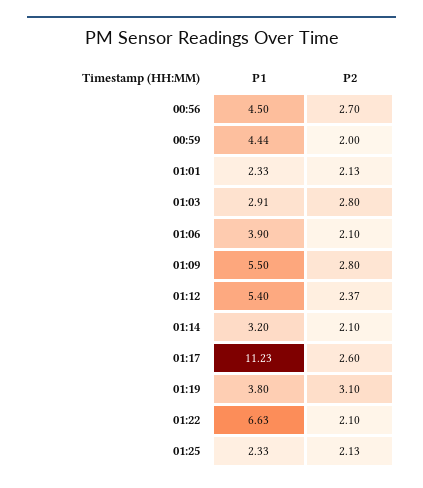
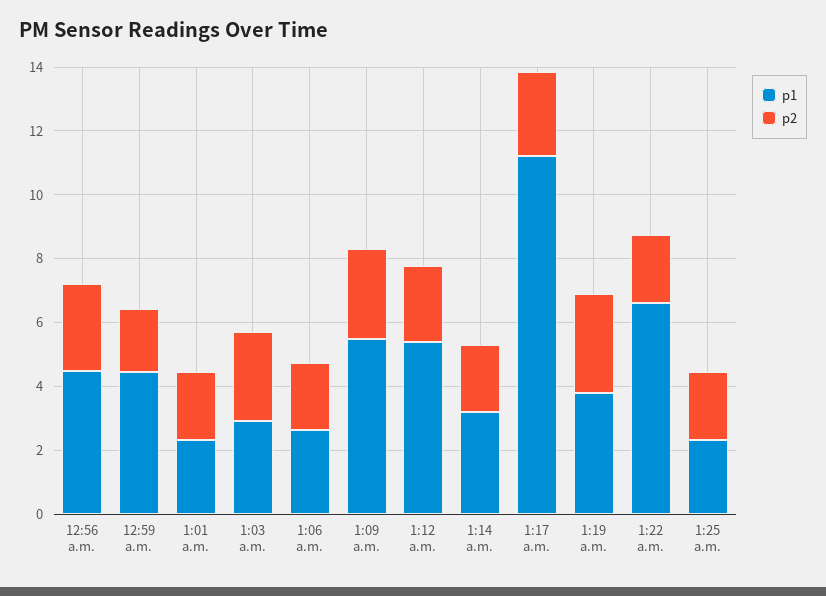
P1, 01:06: 3.9 -> 2.5

